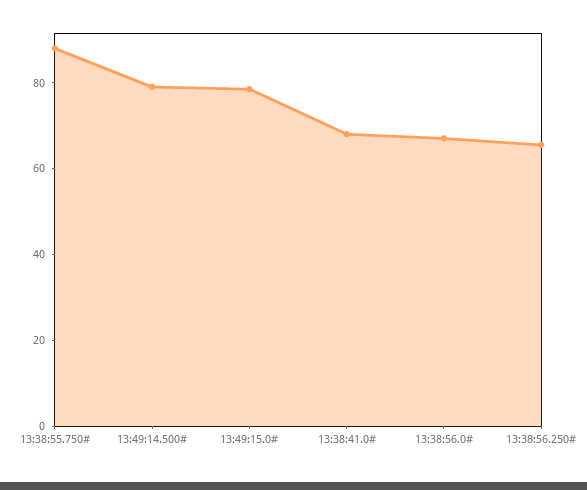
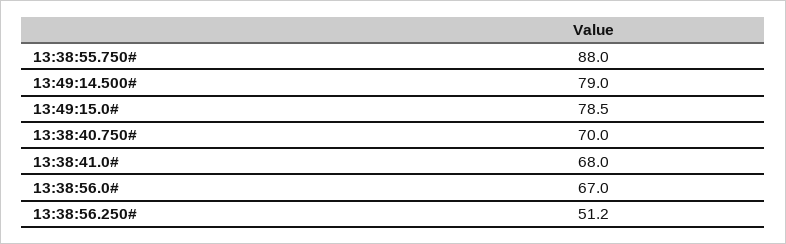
13:38:56.250#: 65 -> 51.2
13:38:40.750#: none -> 70

